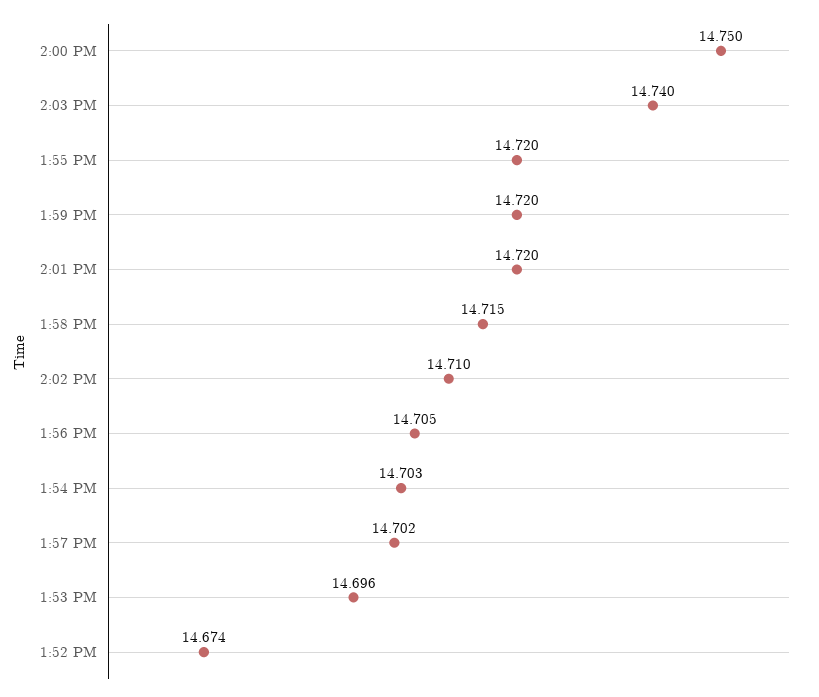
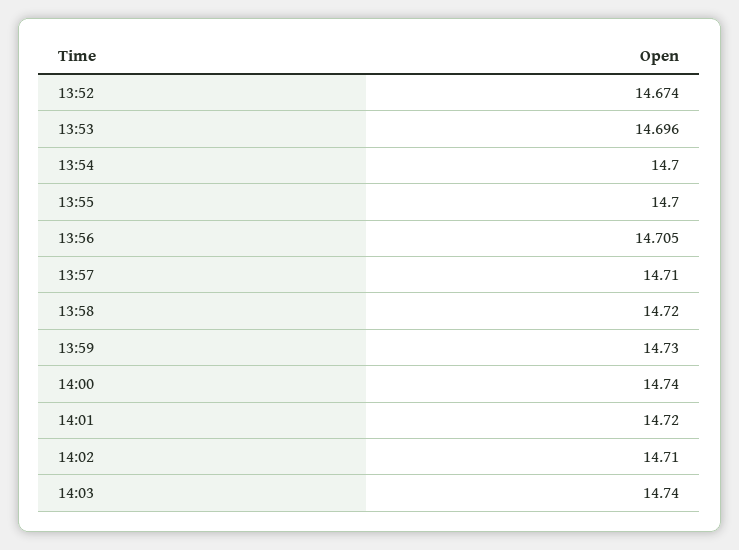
2:00 PM: 14.75 -> 14.74
1:55 PM: 14.72 -> 14.7
1:59 PM: 14.72 -> 14.73
1:58 PM: 14.715 -> 14.72
1:54 PM: 14.703 -> 14.7
1:57 PM: 14.702 -> 14.71

